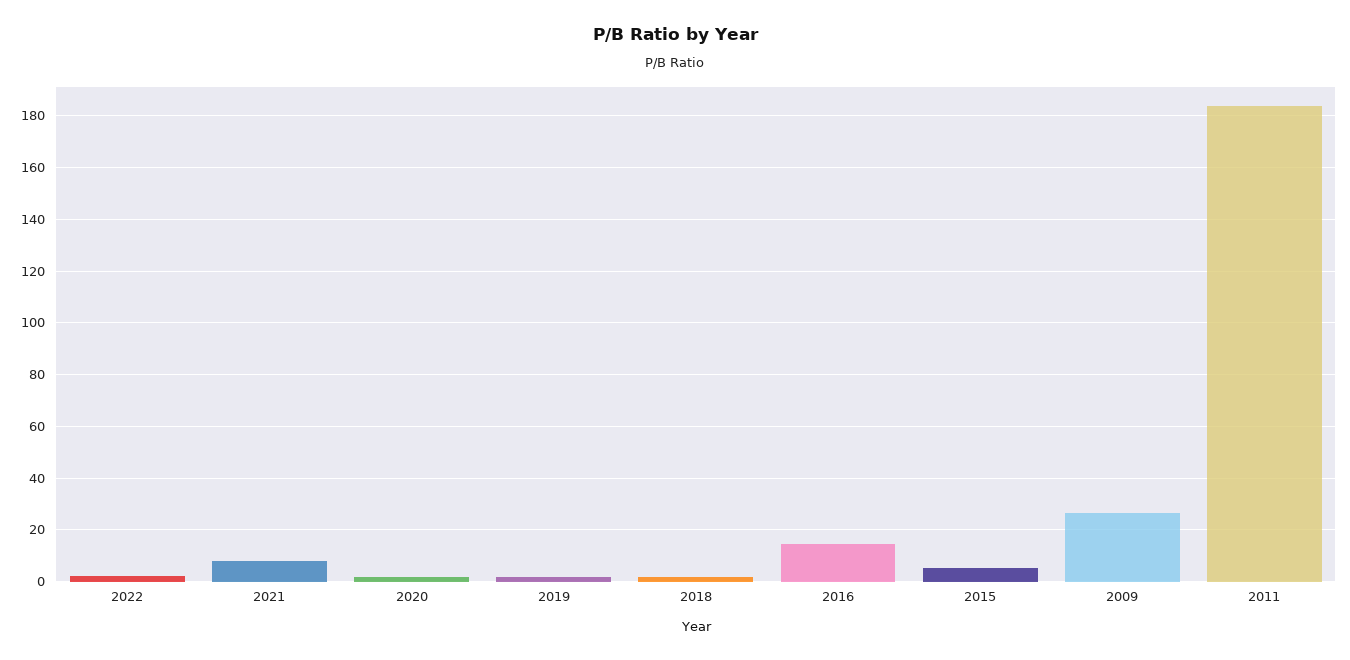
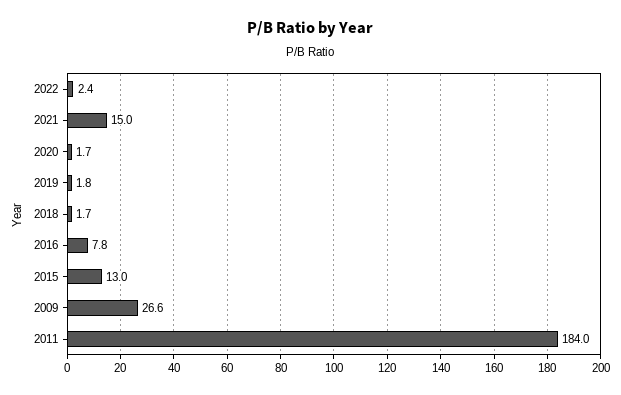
2021: 7.5 -> 15
2016: 15 -> 7.8
2015: 5 -> 13

